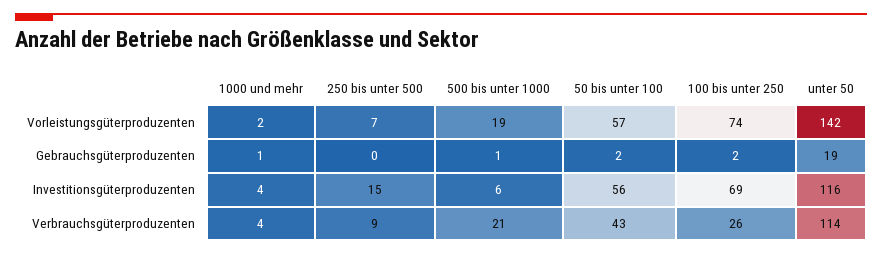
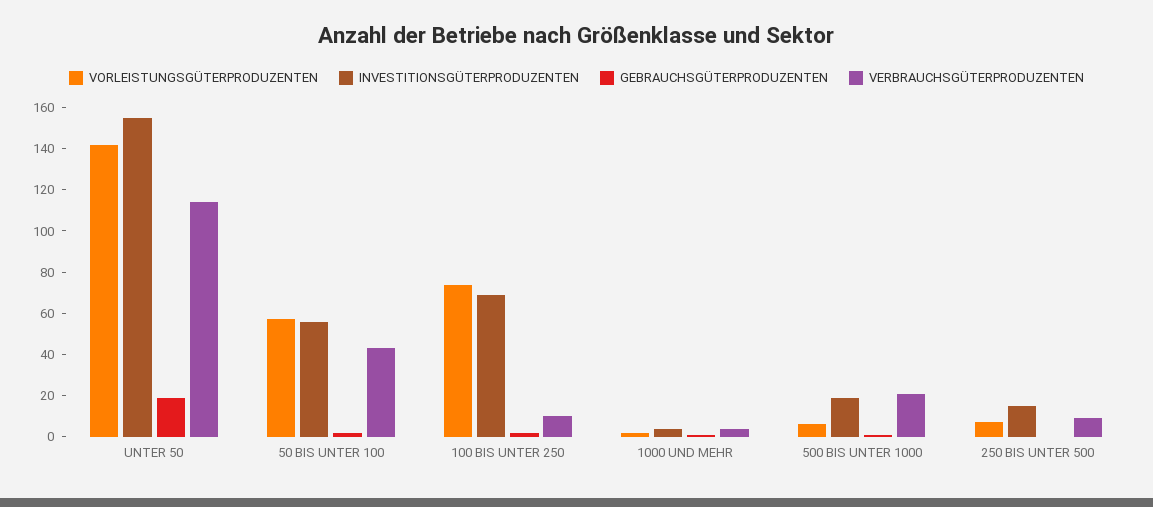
Vorleistungsgüterproduzenten, 500 bis unter 1000: 19 -> 5
Investitionsgüterproduzenten, 500 bis unter 1000: 6 -> 20
Investitionsgüterproduzenten, unter 50: 116 -> 155
Verbrauchsgüterproduzenten, 100 bis unter 250: 26 -> 10

